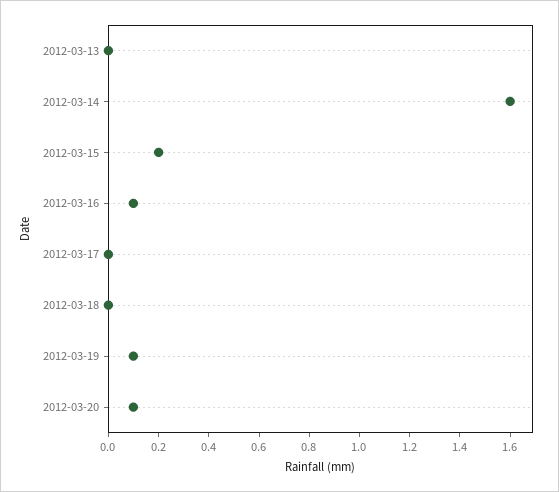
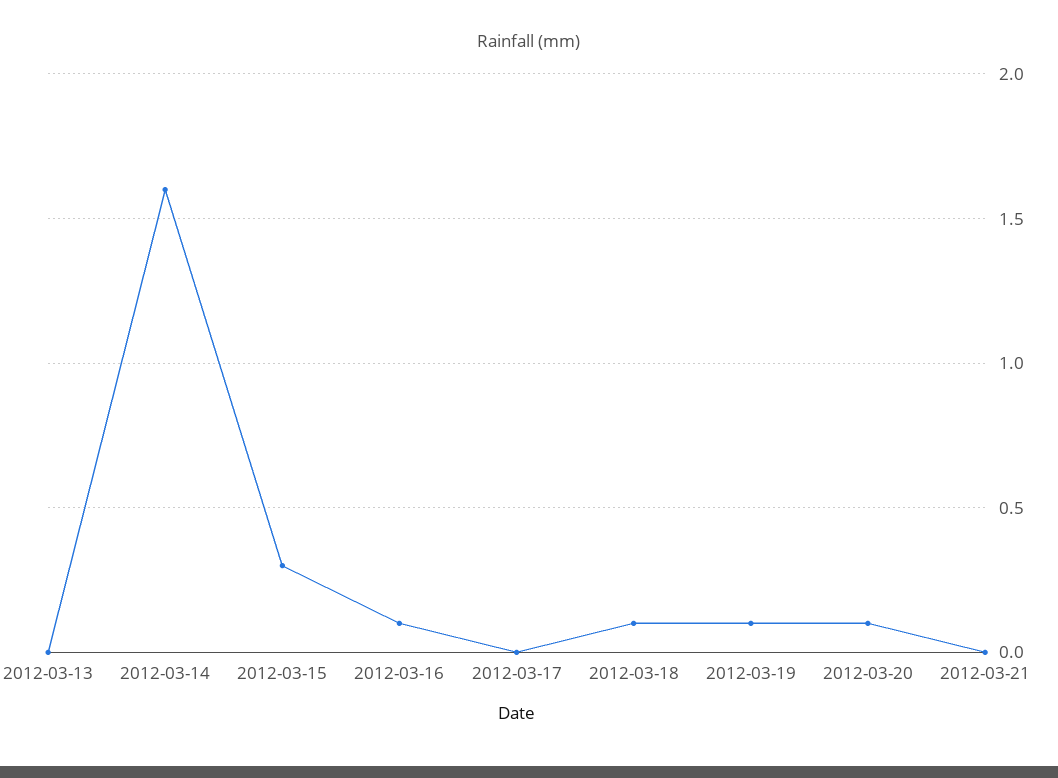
2012-03-15: 0.2 -> 0.3
2012-03-18: 0 -> 0.1
2012-03-21: none -> 0

